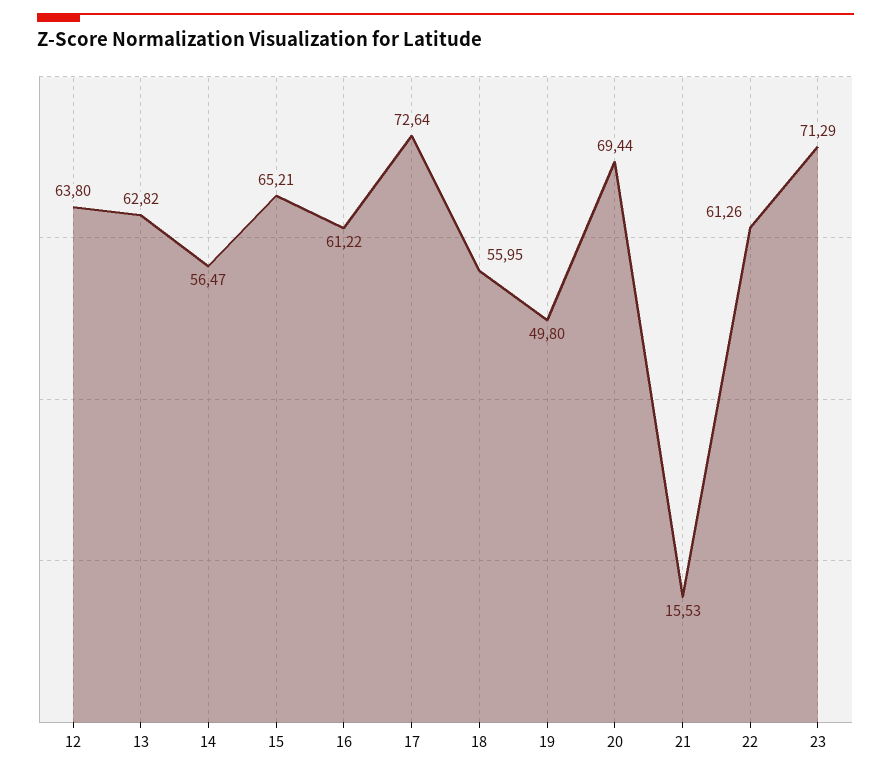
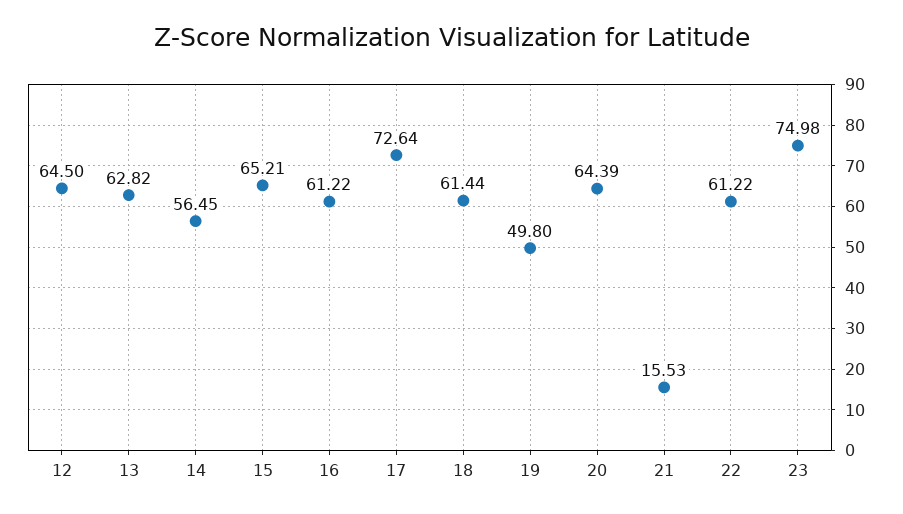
12: 63.8 -> 64.5
14: 56.47 -> 56.45
18: 55.95 -> 61.44
20: 69.44 -> 64.39
22: 61.26 -> 61.22
23: 71.29 -> 74.98

